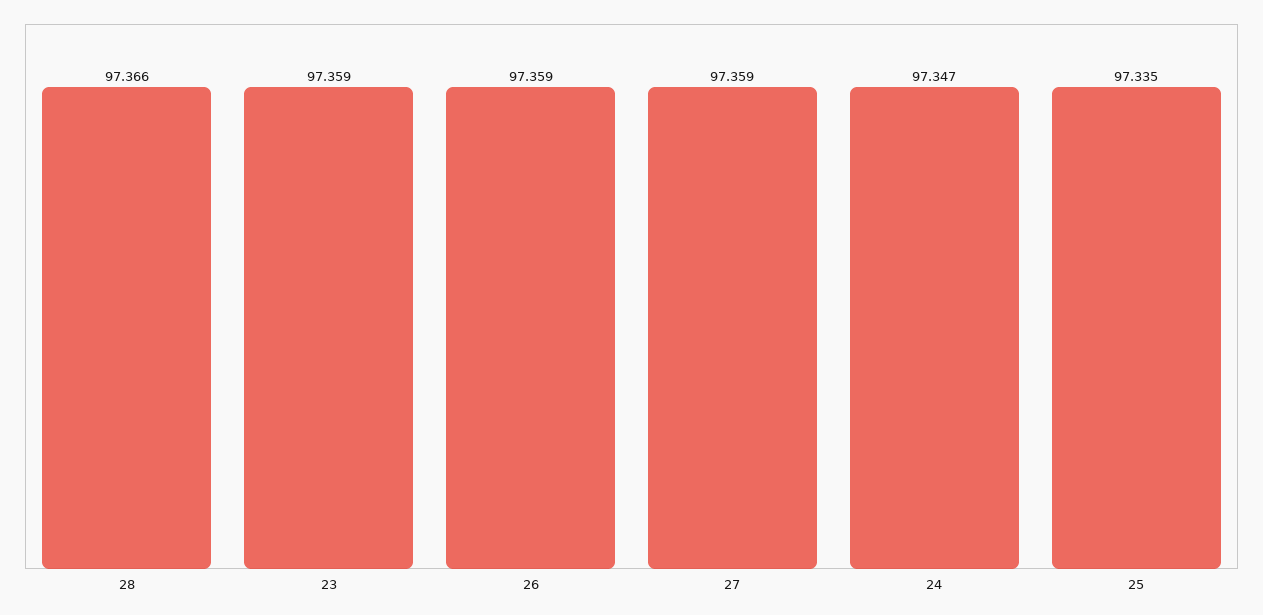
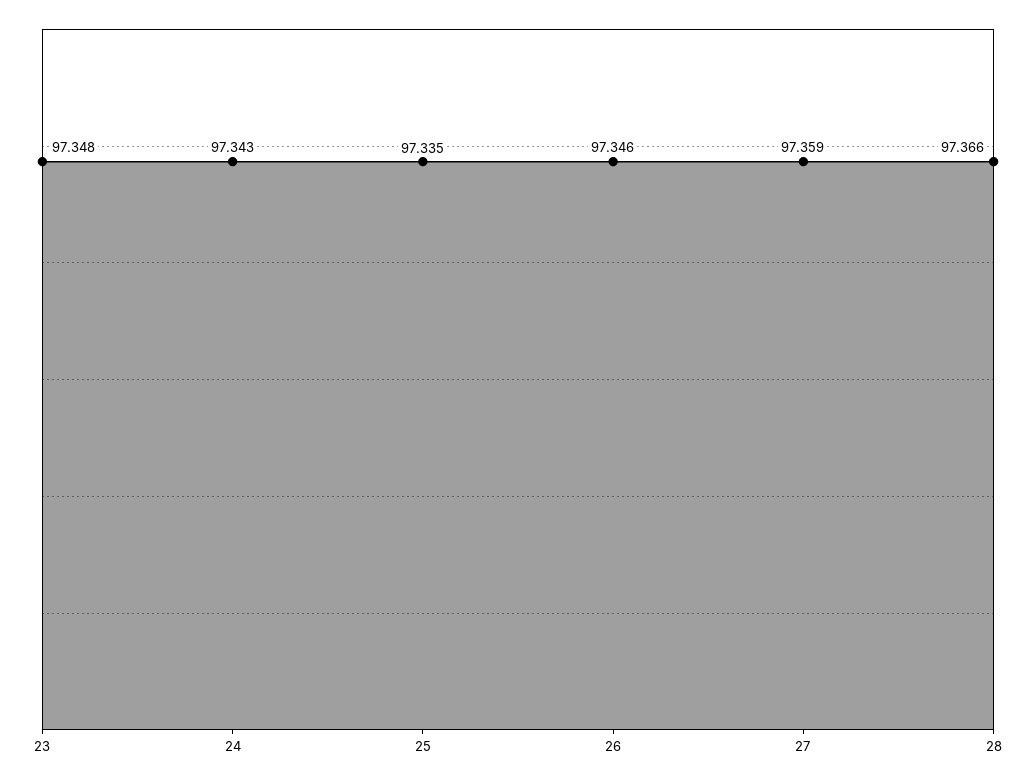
23: 97.359 -> 97.348
26: 97.359 -> 97.346
24: 97.347 -> 97.343

